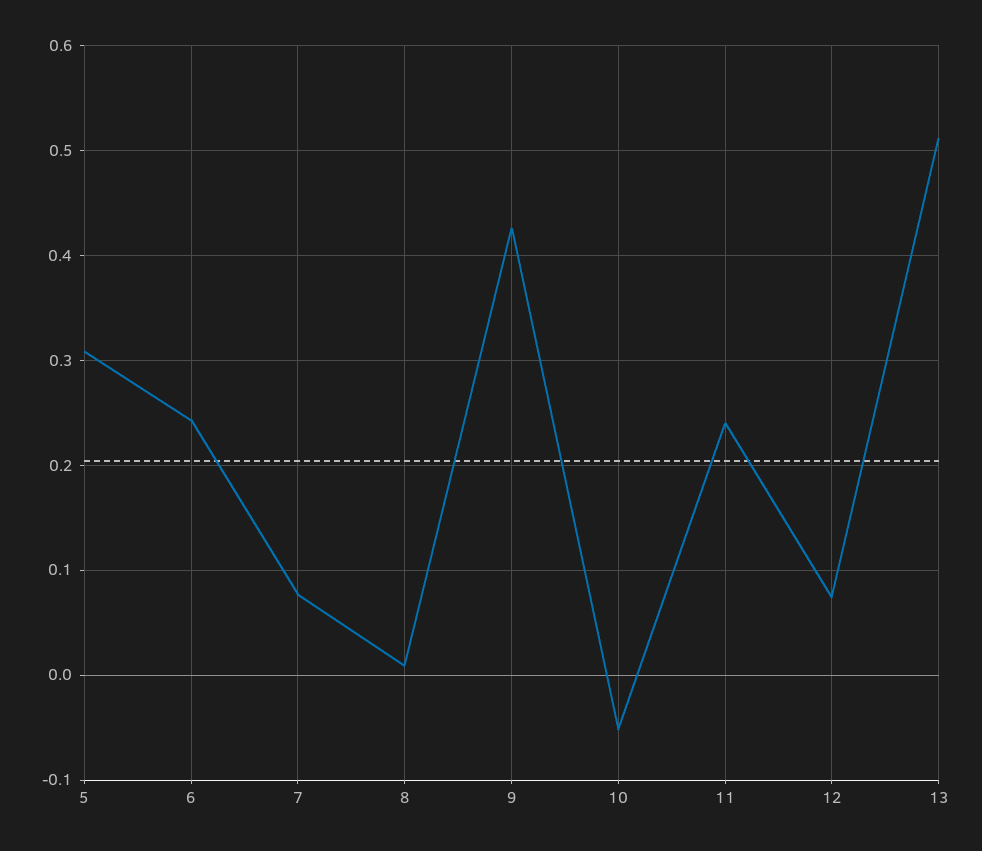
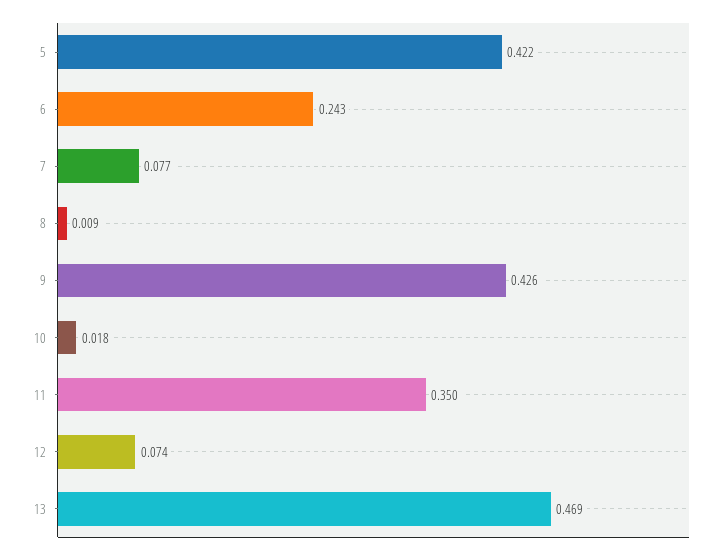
5: 0.31 -> 0.422
10: -0.05 -> 0.018
11: 0.24 -> 0.35
13: 0.51 -> 0.469

